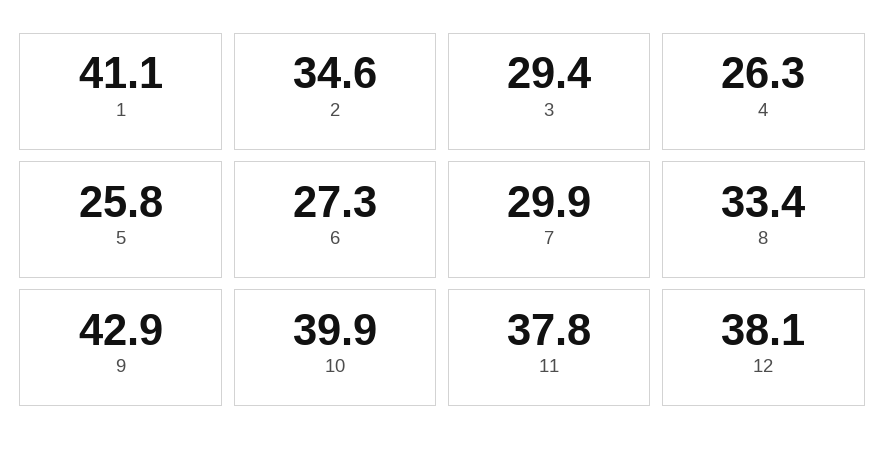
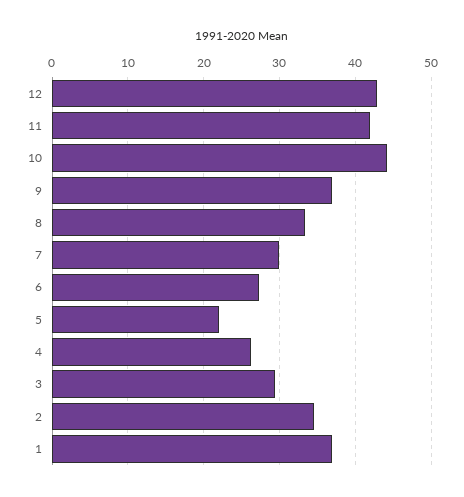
1: 41.1 -> 37
5: 25.8 -> 22
9: 42.9 -> 37
10: 39.9 -> 44
11: 37.8 -> 42
12: 38.1 -> 43

